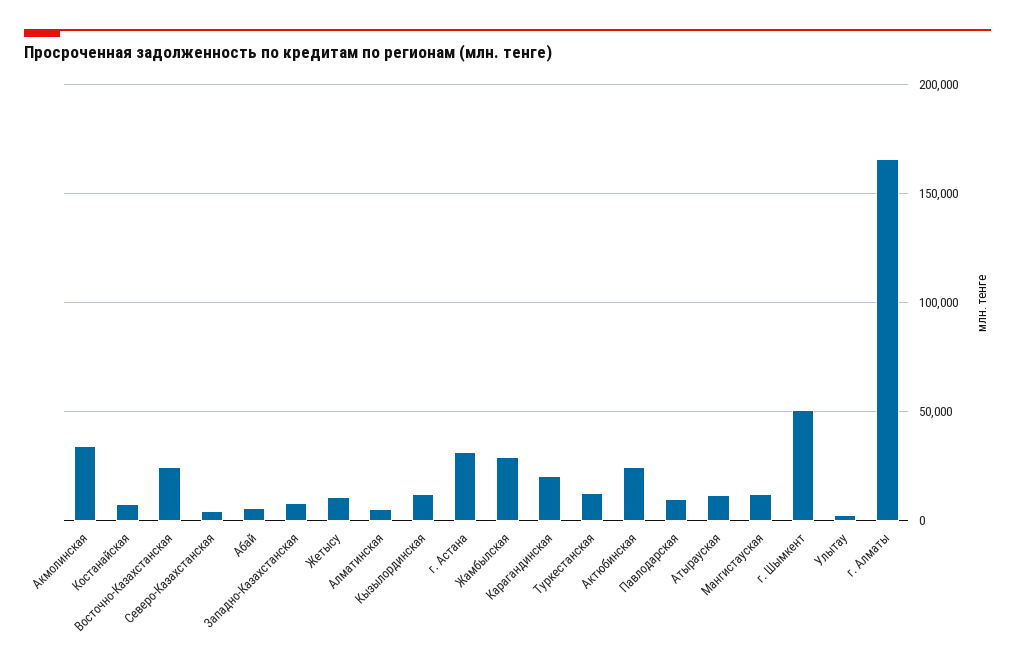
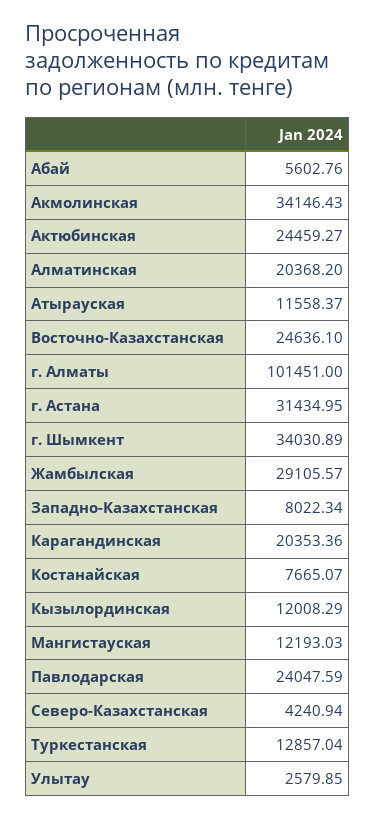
Жетысу: 10000 -> none
Алматинская: 5000 -> 20368.2
Павлодарская: 10000 -> 24047.59
г. Шымкент: 50000 -> 34030.89
г. Алматы: 165000 -> 101451

